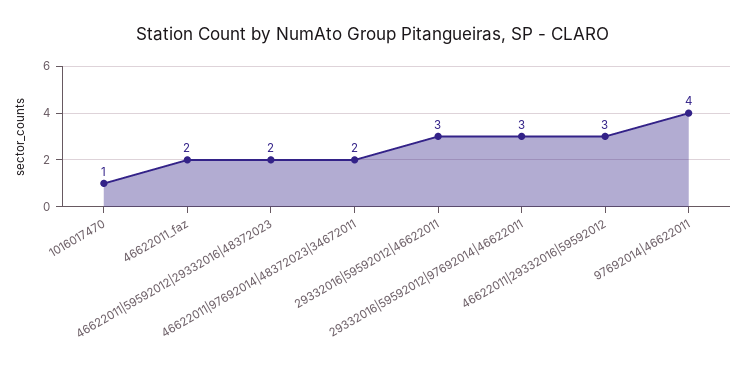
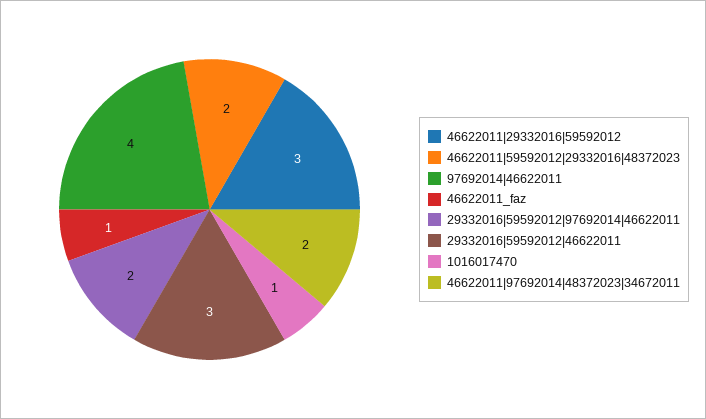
46622011_faz: 2 -> 1
29332016|59592012|97692014|46622011: 3 -> 2

